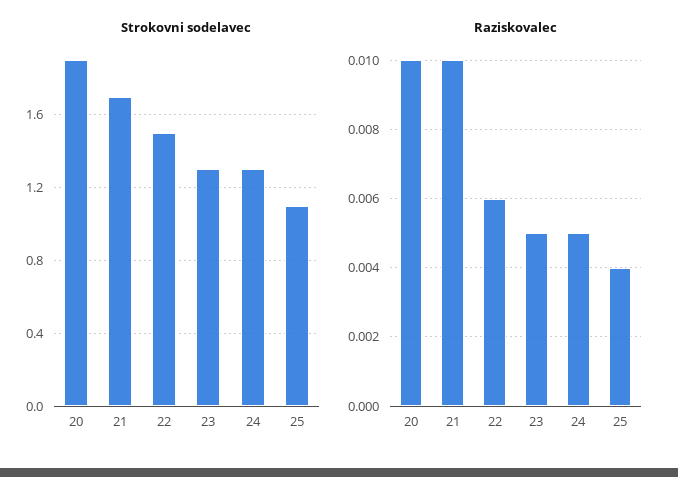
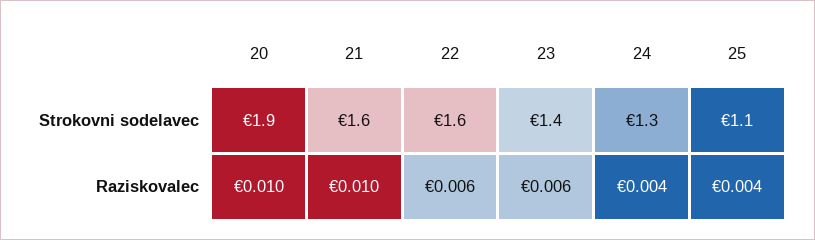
Strokovni sodelavec, 21: 1.7 -> 1.6
Strokovni sodelavec, 22: 1.5 -> 1.6
Strokovni sodelavec, 23: 1.3 -> 1.4
Raziskovalec, 23: 0.005 -> 0.006
Raziskovalec, 24: 0.005 -> 0.004

